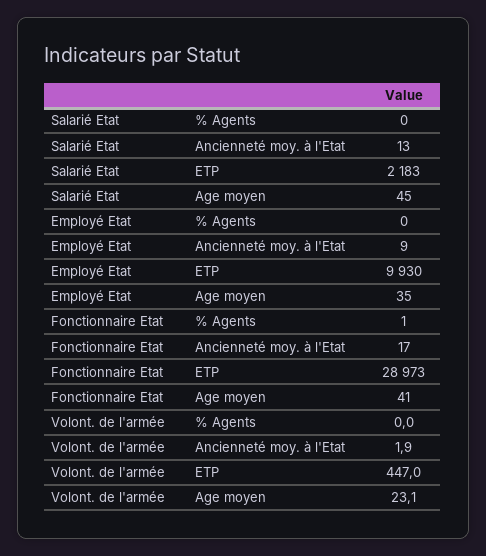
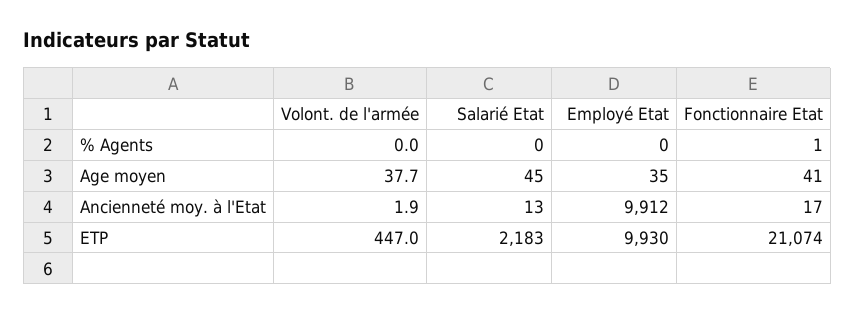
Employé Etat, Ancienneté moy. à l'Etat: 9 -> 9912
Fonctionnaire Etat, ETP: 28973 -> 21074
Volont. de l'armée, Age moyen: 23.1 -> 37.7

